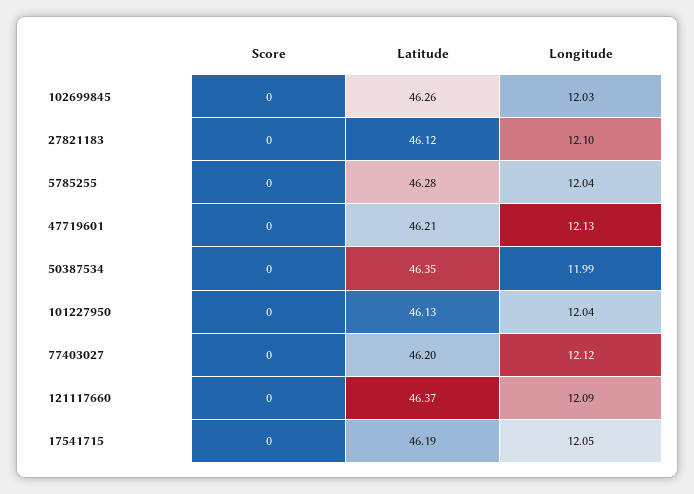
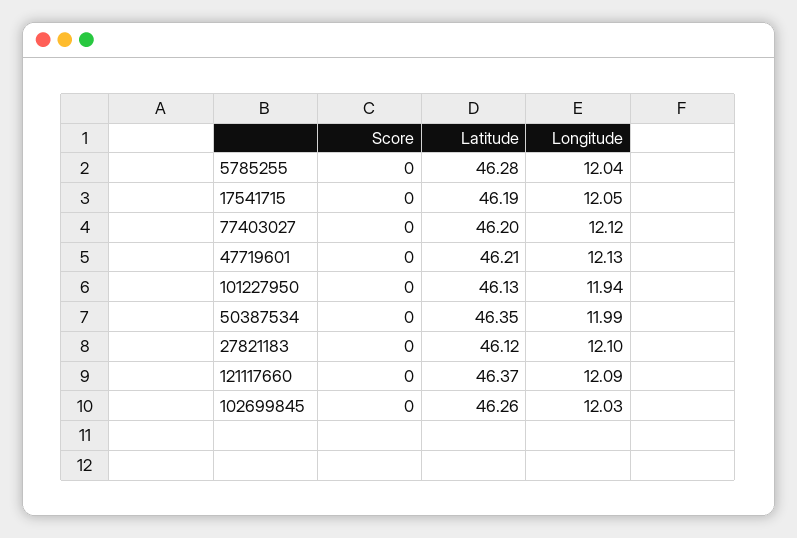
Longitude, 101227950: 12.04 -> 11.94

